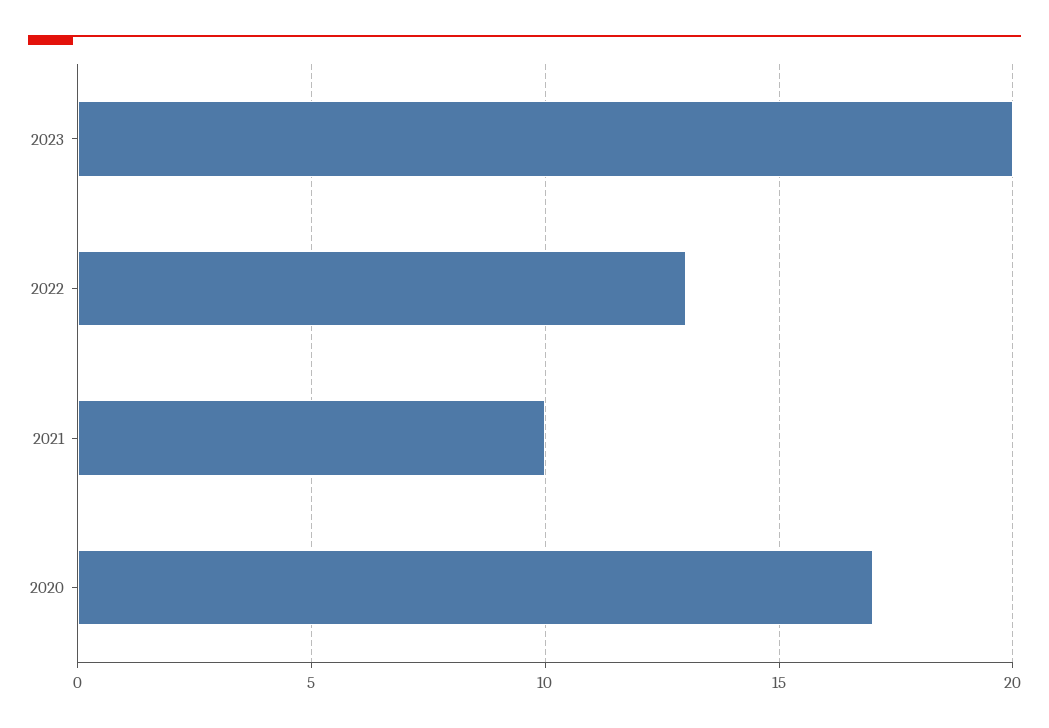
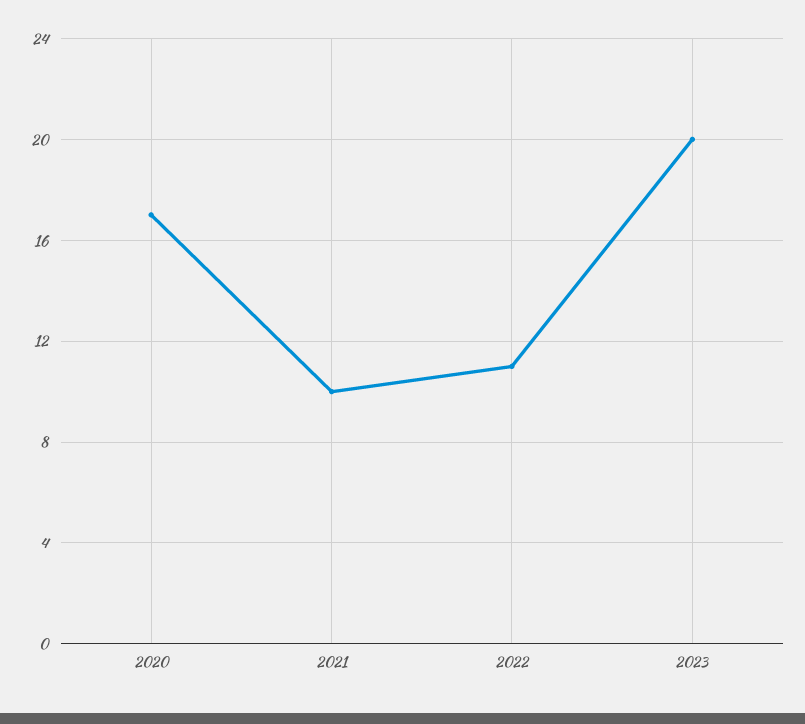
2022: 13 -> 11

